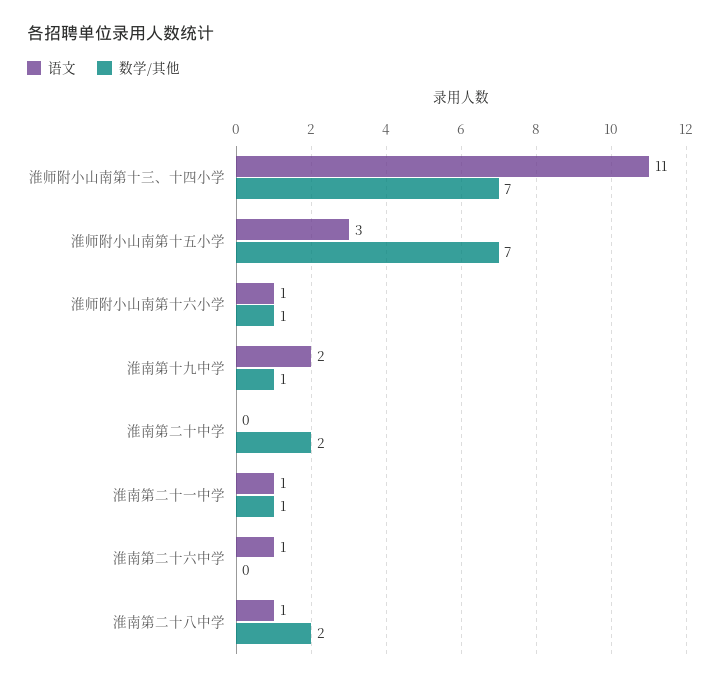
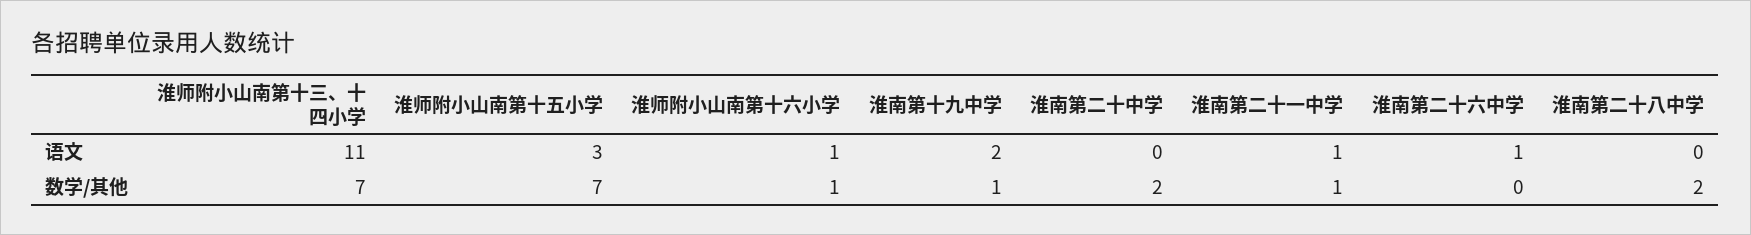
语文, 淮南第二十八中学: 1 -> 0

